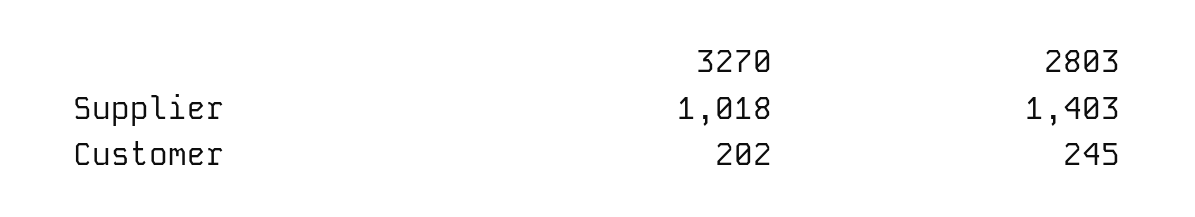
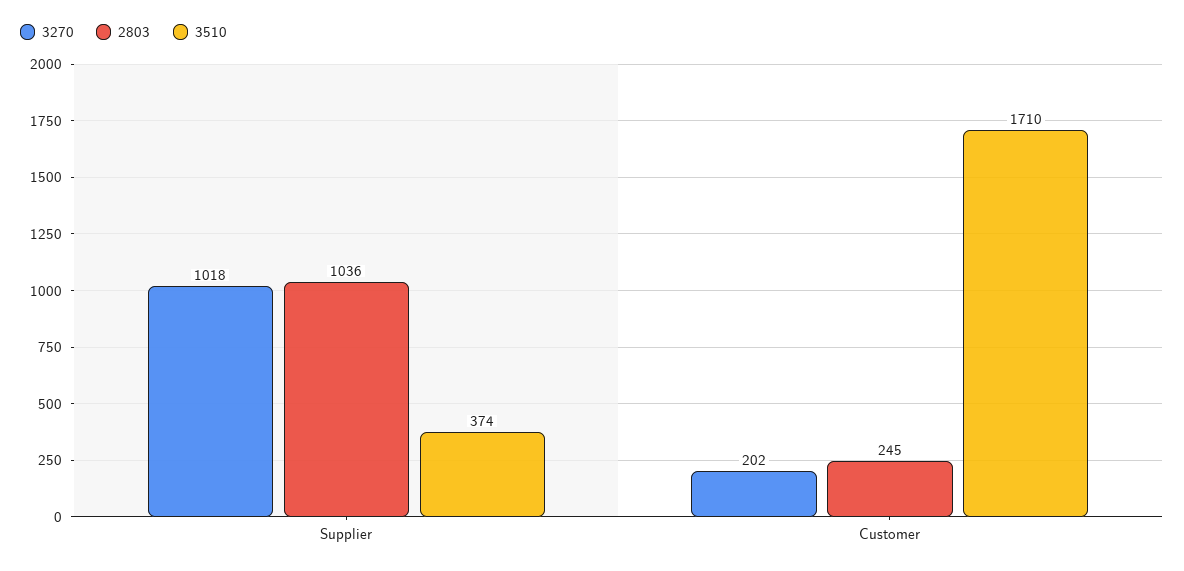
2803, Supplier: 1403 -> 1036
3510, Supplier: none -> 374
3510, Customer: none -> 1710

